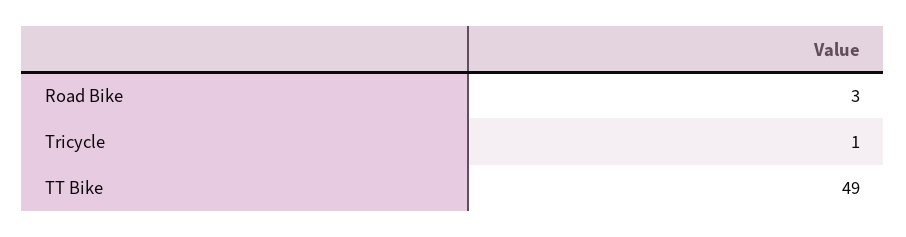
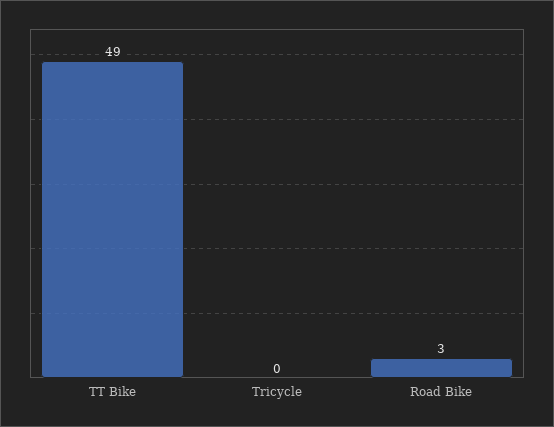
Tricycle: 1 -> 0

